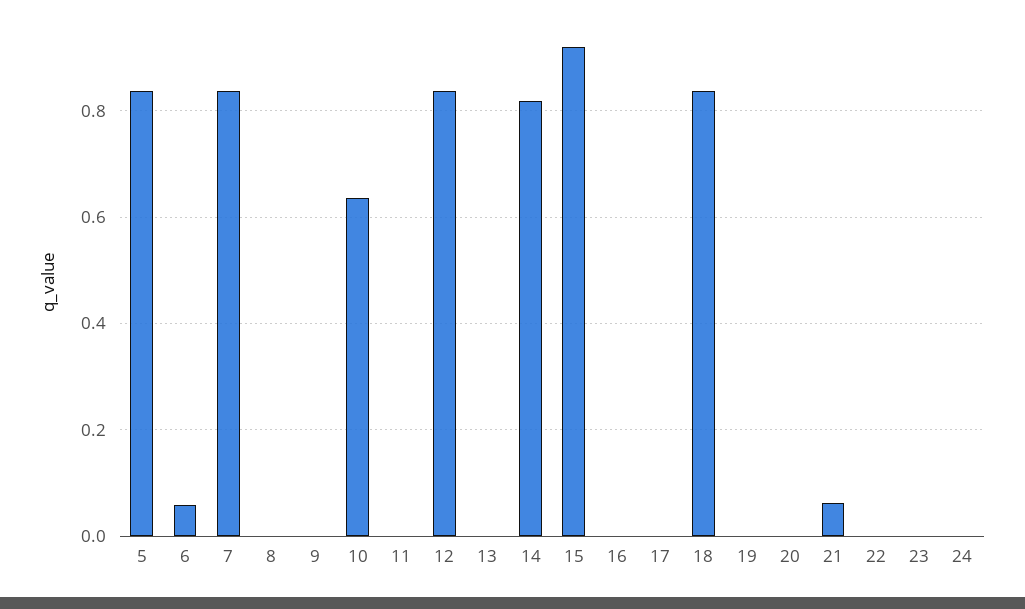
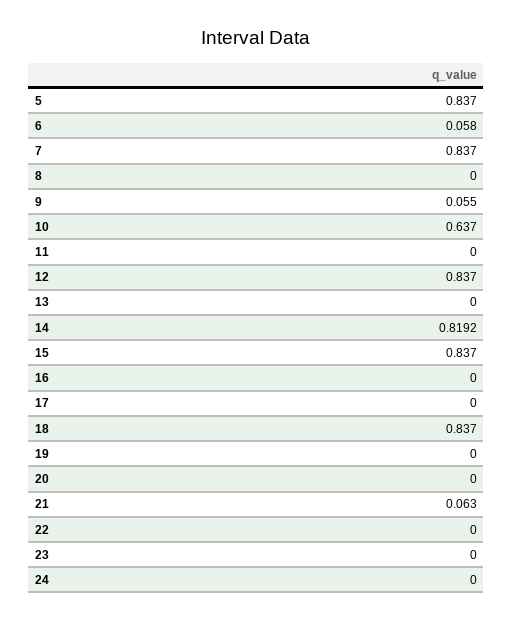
9: 0 -> 0.055
15: 0.92 -> 0.837

